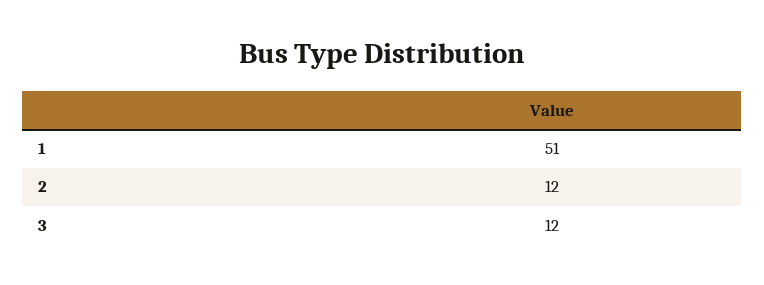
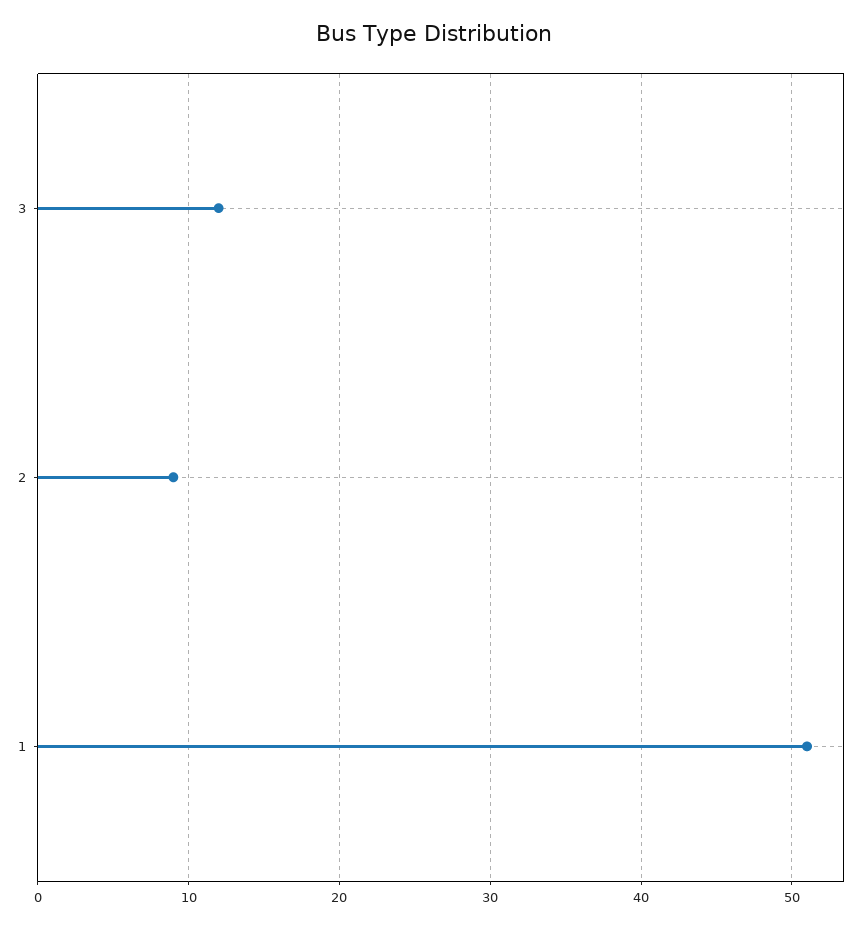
2: 12 -> 9

